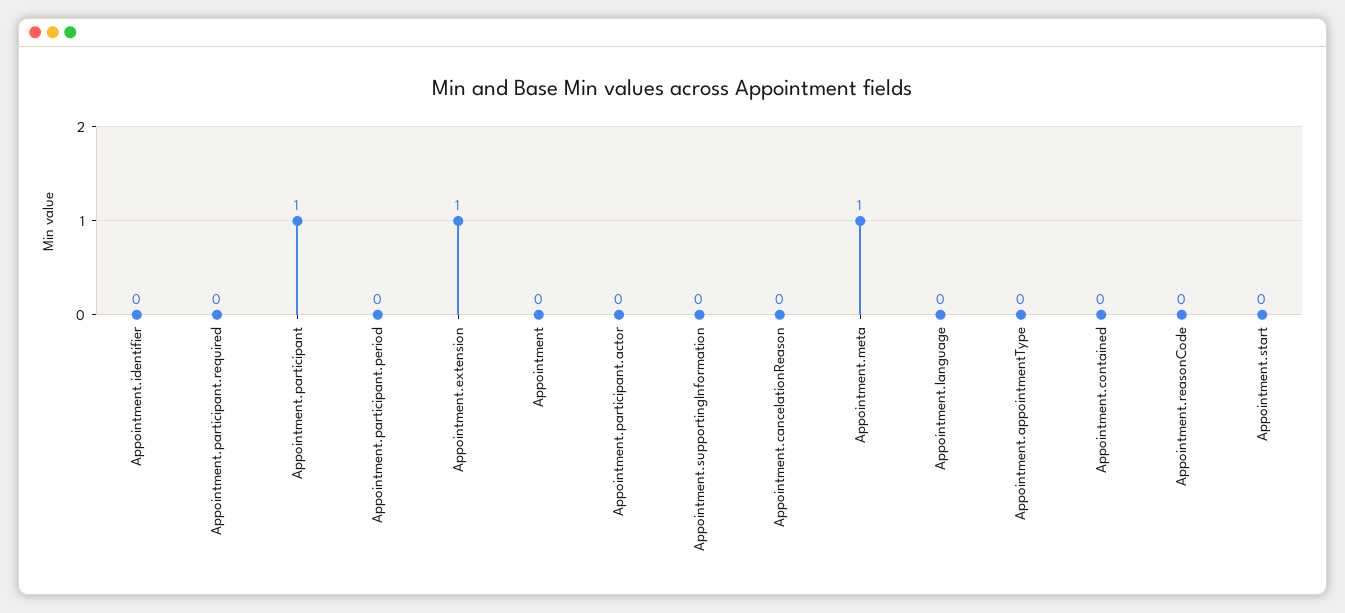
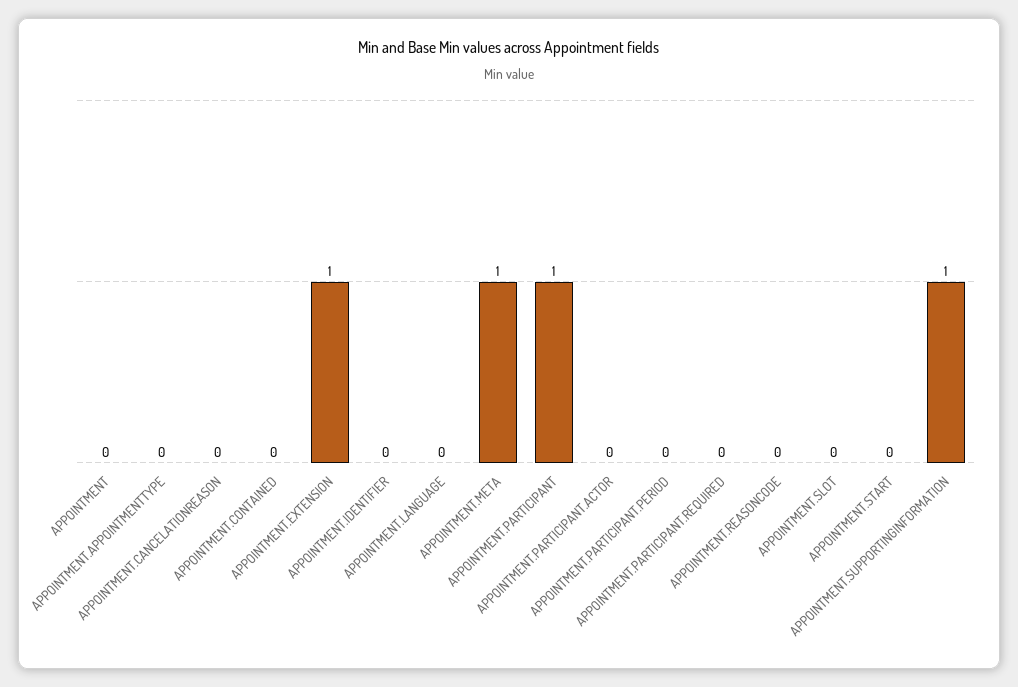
Appointment.supportingInformation: 0 -> 1
APPOINTMENT.SLOT: none -> 0

